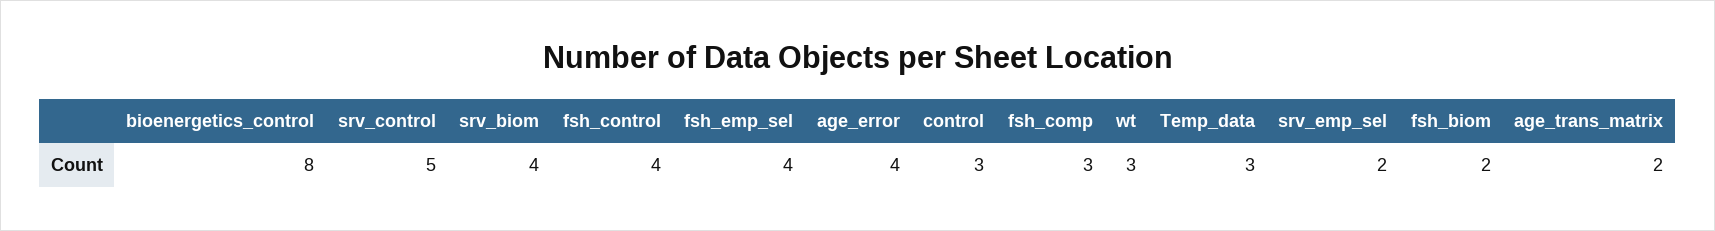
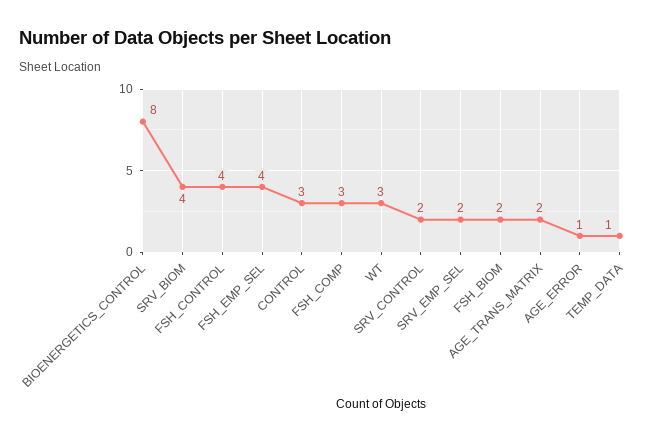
srv_control: 5 -> 2
age_error: 4 -> 1
Temp_data: 3 -> 1

